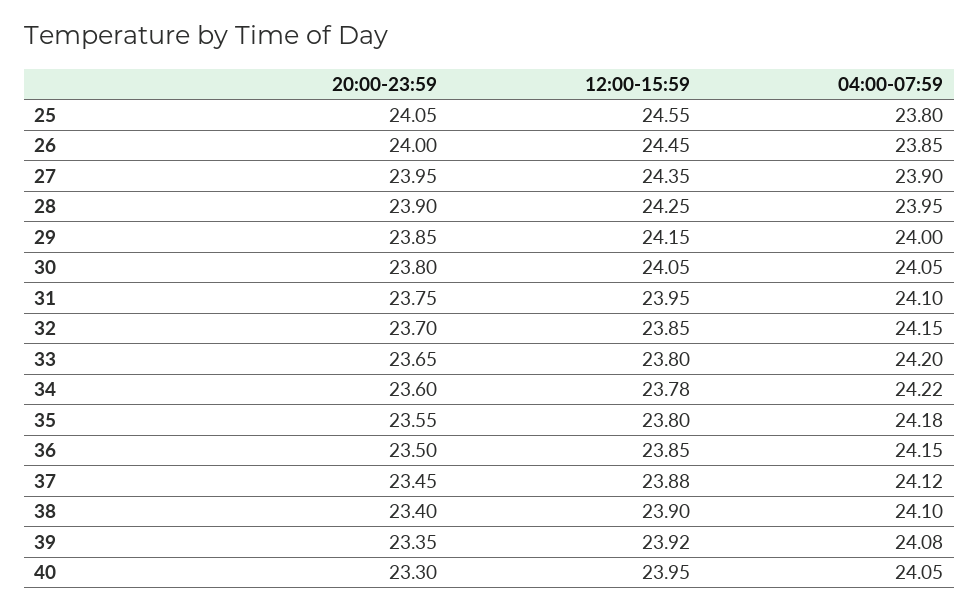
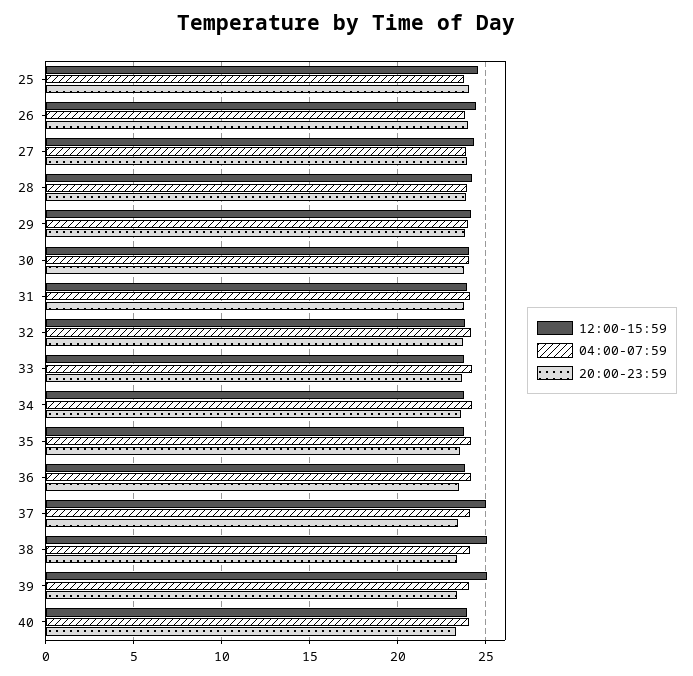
12:00-15:59, 37: 23.88 -> 25
12:00-15:59, 38: 23.9 -> 25
12:00-15:59, 39: 23.92 -> 25

